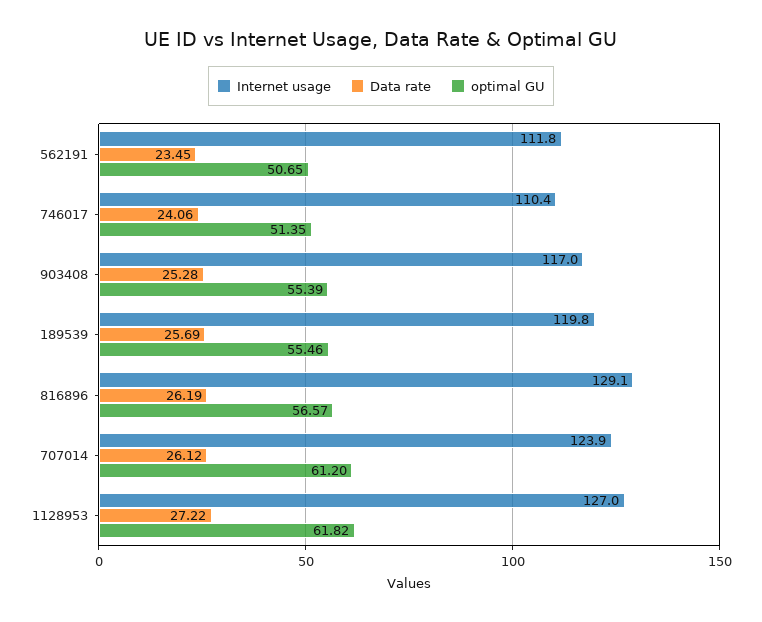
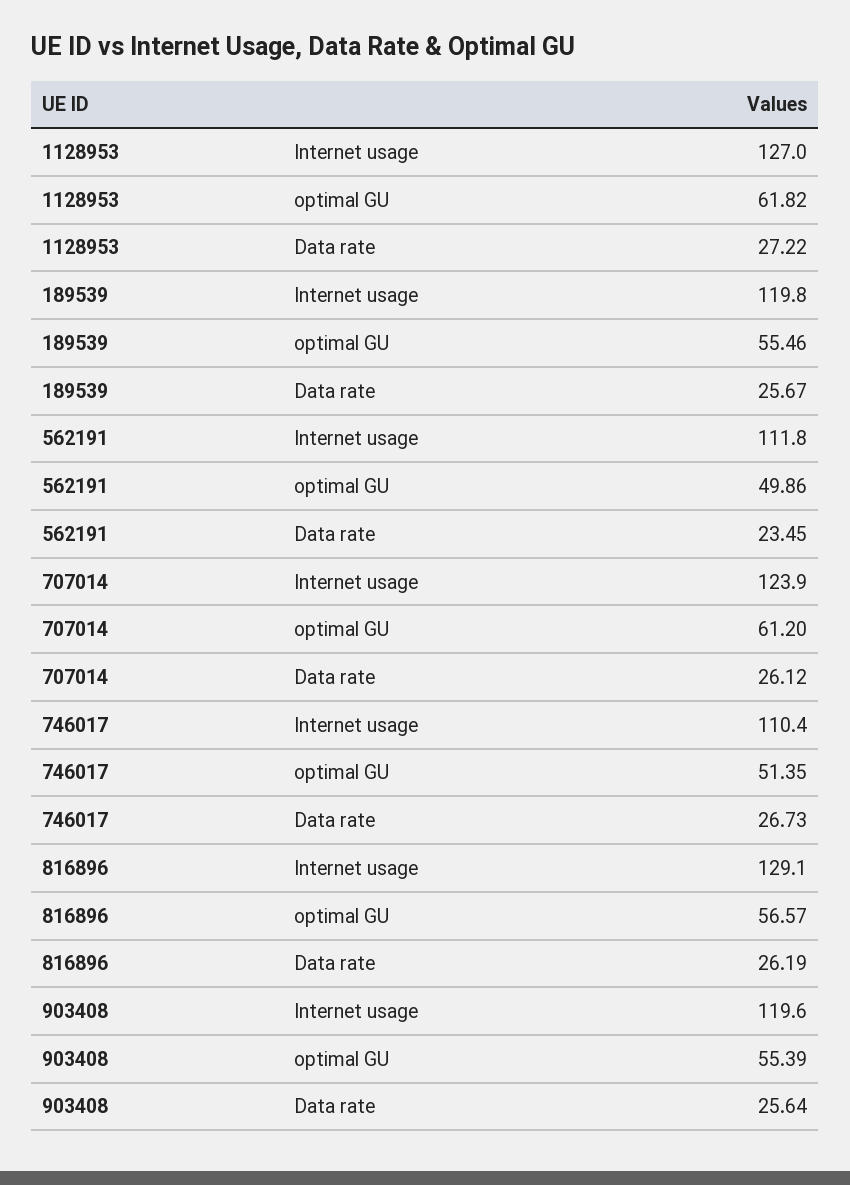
optimal GU, 562191: 50.65 -> 49.86
Data rate, 746017: 24.06 -> 26.73
Internet usage, 903408: 117 -> 119.6
Data rate, 903408: 25.28 -> 25.64
Data rate, 189539: 25.69 -> 25.67

